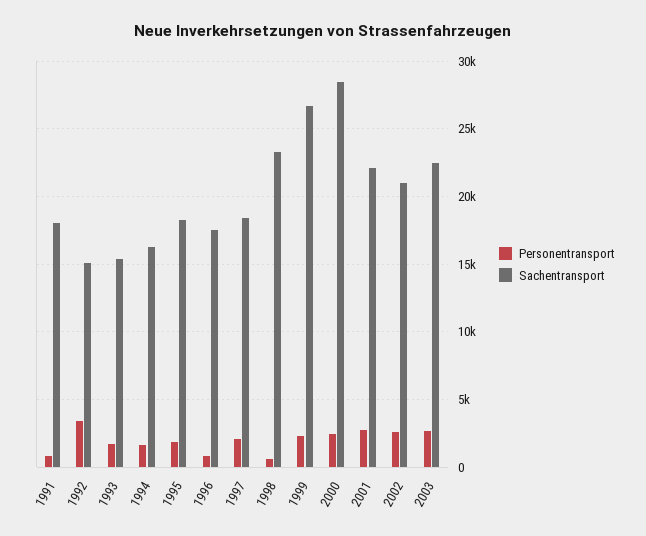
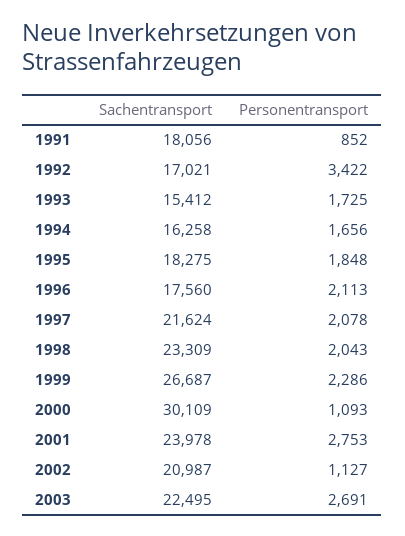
Sachentransport, 1992: 15000 -> 17021
Personentransport, 1996: 1000 -> 2113
Sachentransport, 1997: 18500 -> 21624
Personentransport, 1998: 500 -> 2043
Personentransport, 2000: 2500 -> 1093
Sachentransport, 2000: 28500 -> 30109
Sachentransport, 2001: 22000 -> 23978
Personentransport, 2002: 2500 -> 1127

